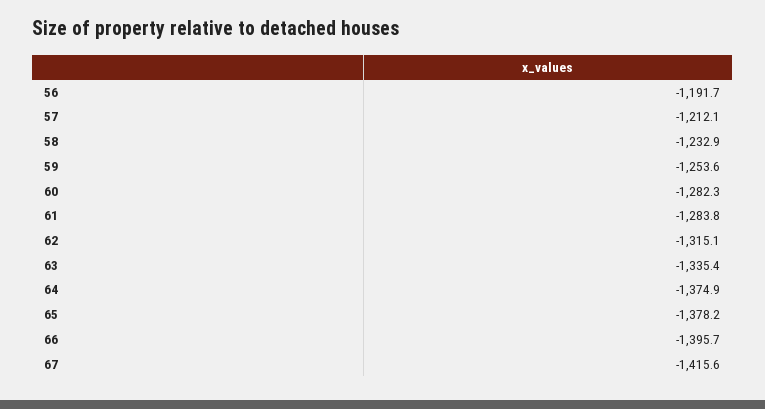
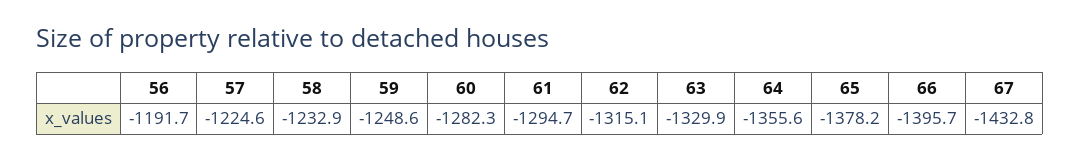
57: -1212.1 -> -1224.6
59: -1253.6 -> -1248.6
61: -1283.8 -> -1294.7
63: -1335.4 -> -1329.9
64: -1374.9 -> -1355.6
67: -1415.6 -> -1432.8

